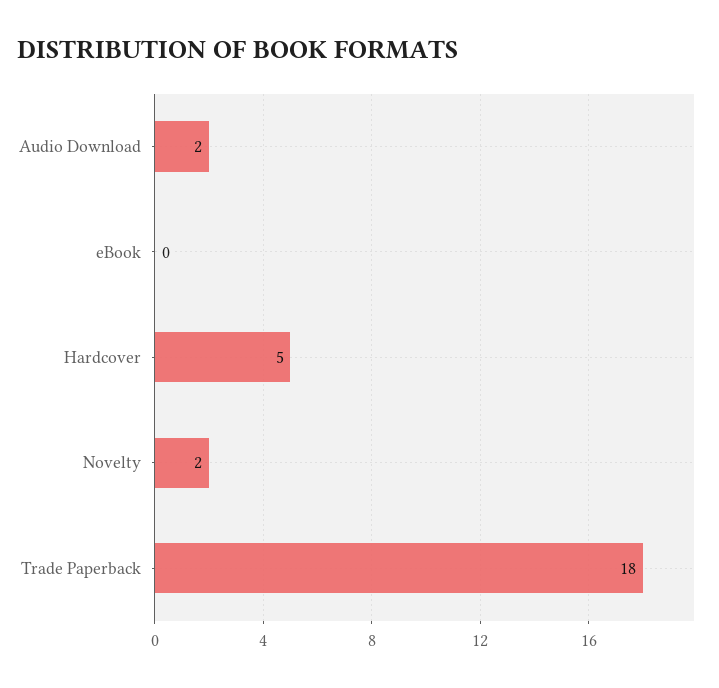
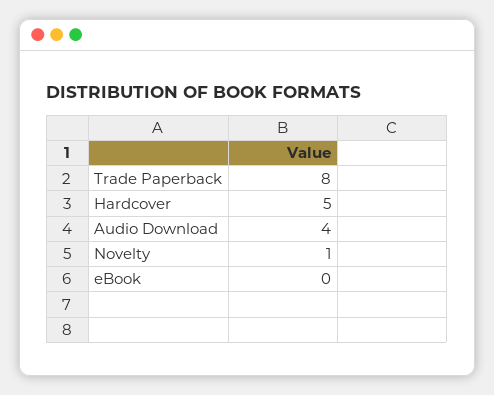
Audio Download: 2 -> 4
Novelty: 2 -> 1
Trade Paperback: 18 -> 8

